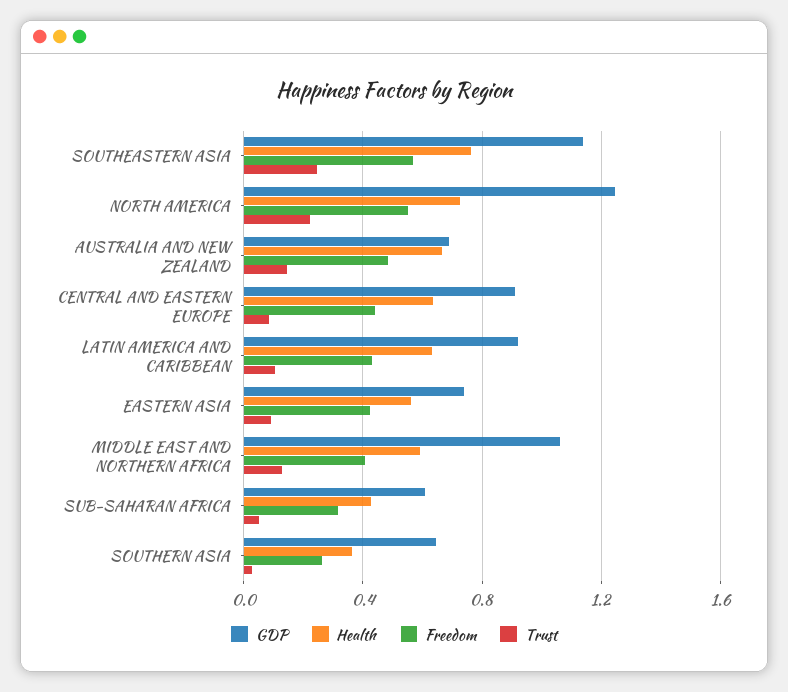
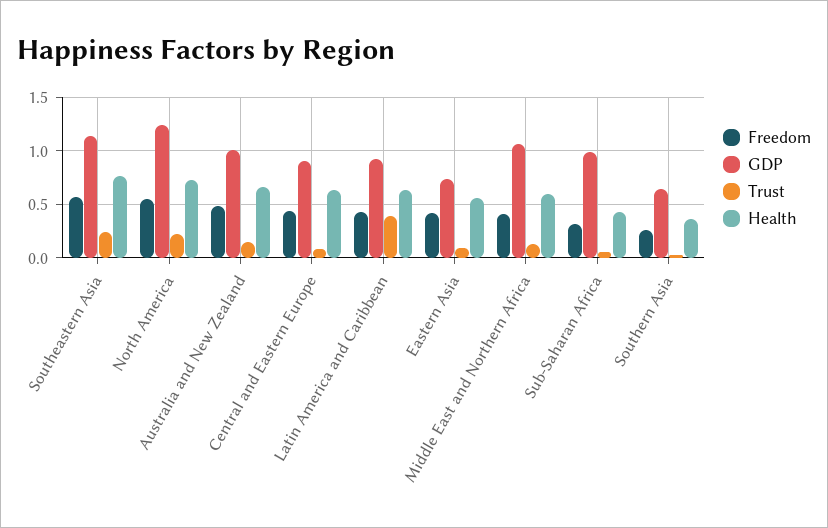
GDP, AUSTRALIA AND NEW ZEALAND: 0.7 -> 1
Trust, LATIN AMERICA AND CARIBBEAN: 0.1 -> 0.4
GDP, SUB-SAHARAN AFRICA: 0.6 -> 1

